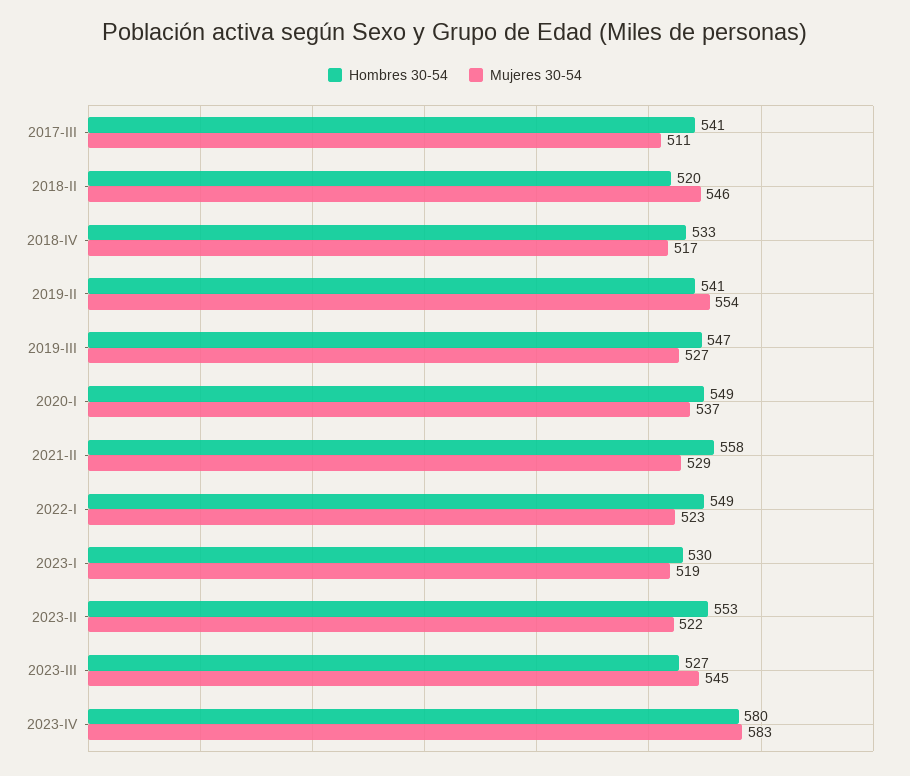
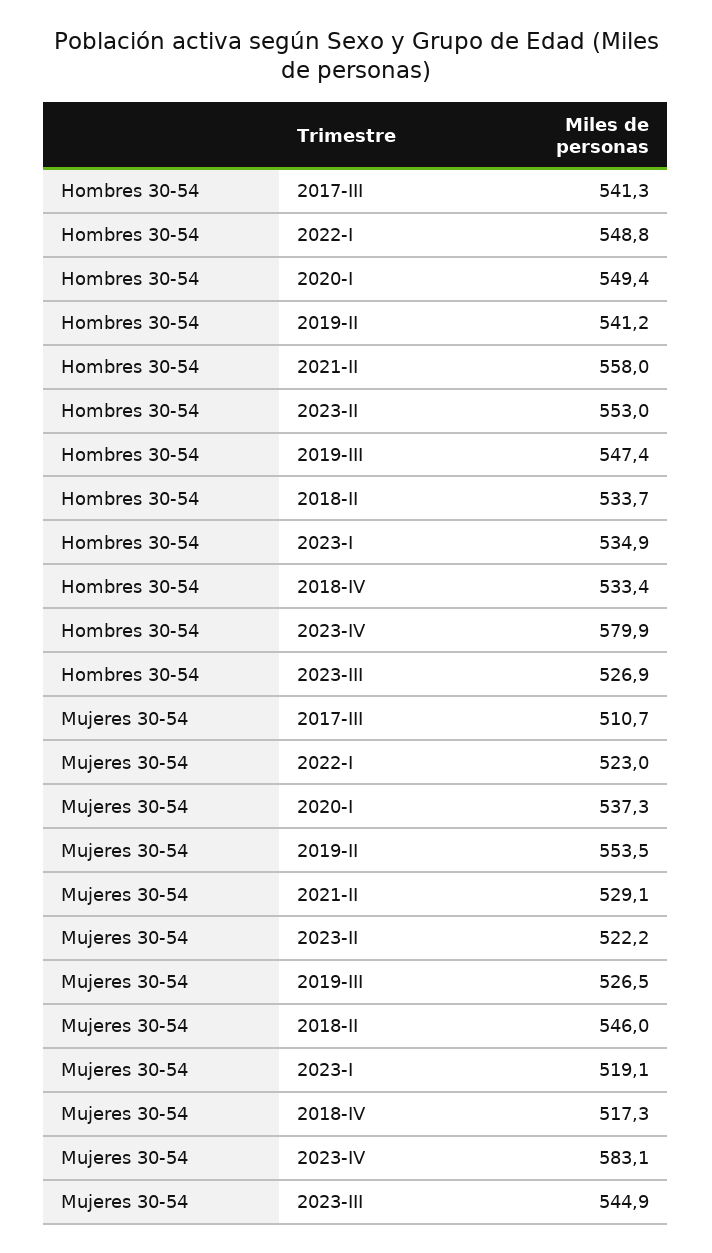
Hombres 30-54, 2018-II: 520 -> 533.7
Hombres 30-54, 2023-I: 530 -> 534.9

